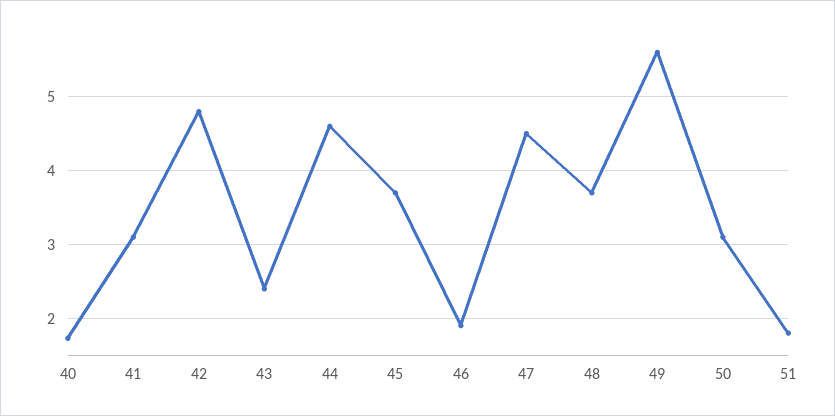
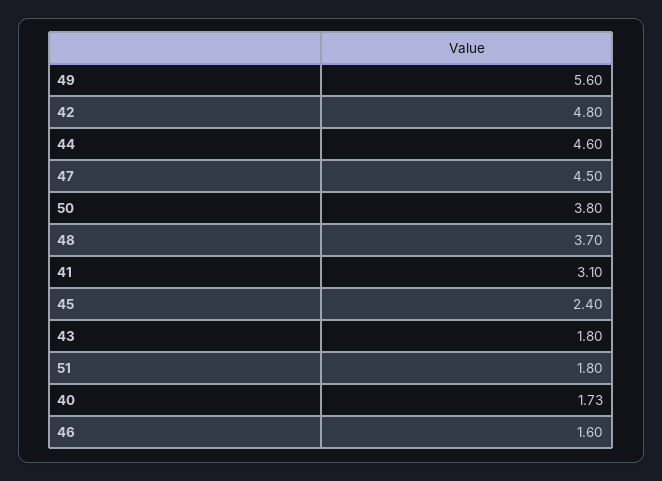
43: 2.4 -> 1.8
45: 3.7 -> 2.4
46: 1.9 -> 1.6
50: 3.1 -> 3.8

